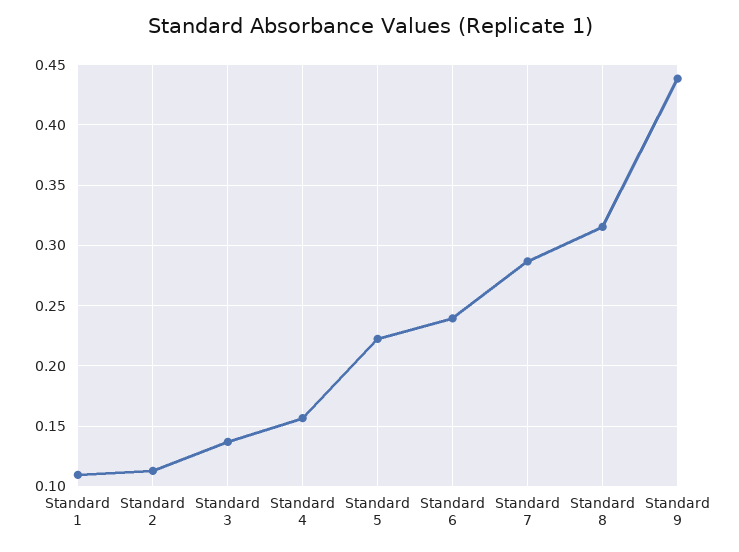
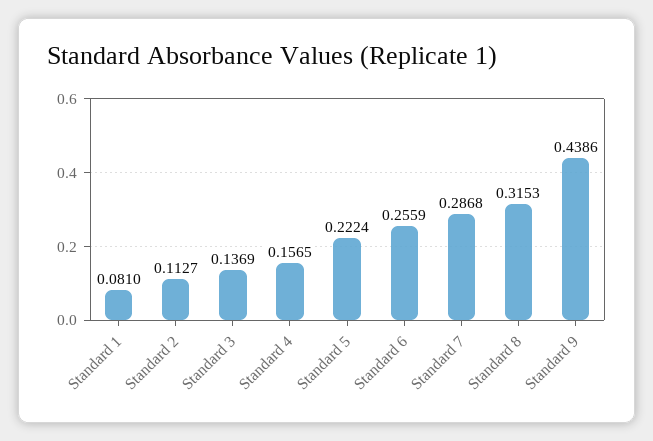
Standard 1: 0.11 -> 0.081
Standard 6: 0.24 -> 0.2559

